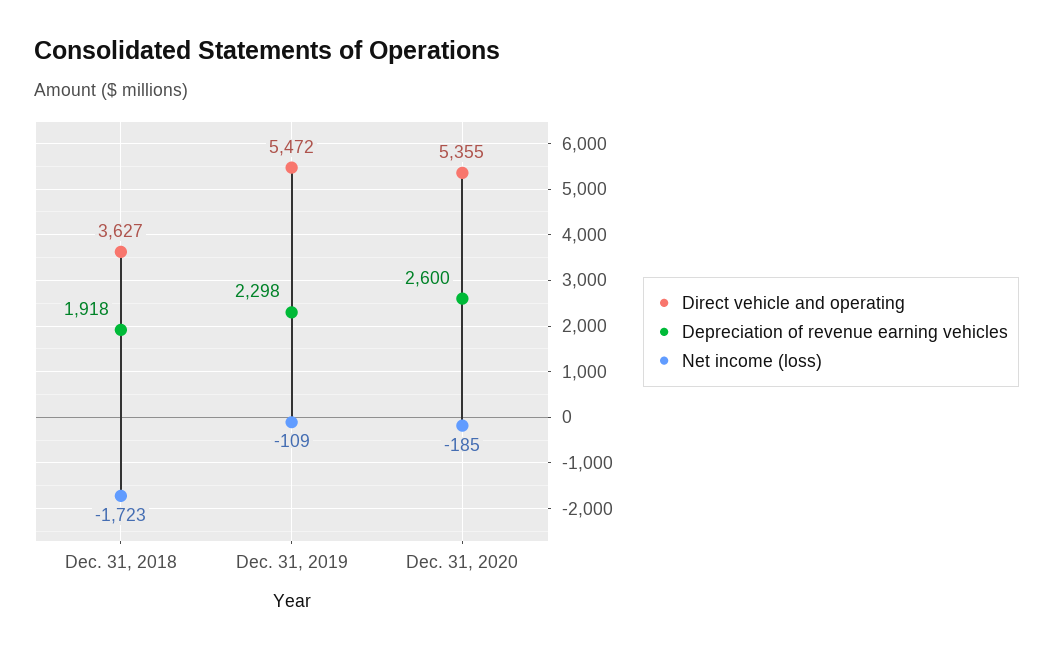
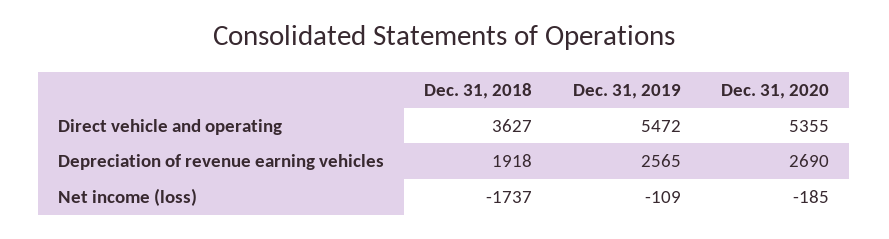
Net income (loss), Dec. 31, 2018: -1723 -> -1737
Depreciation of revenue earning vehicles, Dec. 31, 2019: 2298 -> 2565
Depreciation of revenue earning vehicles, Dec. 31, 2020: 2600 -> 2690

